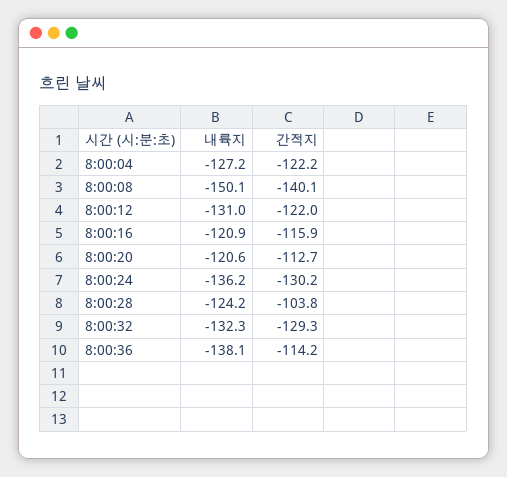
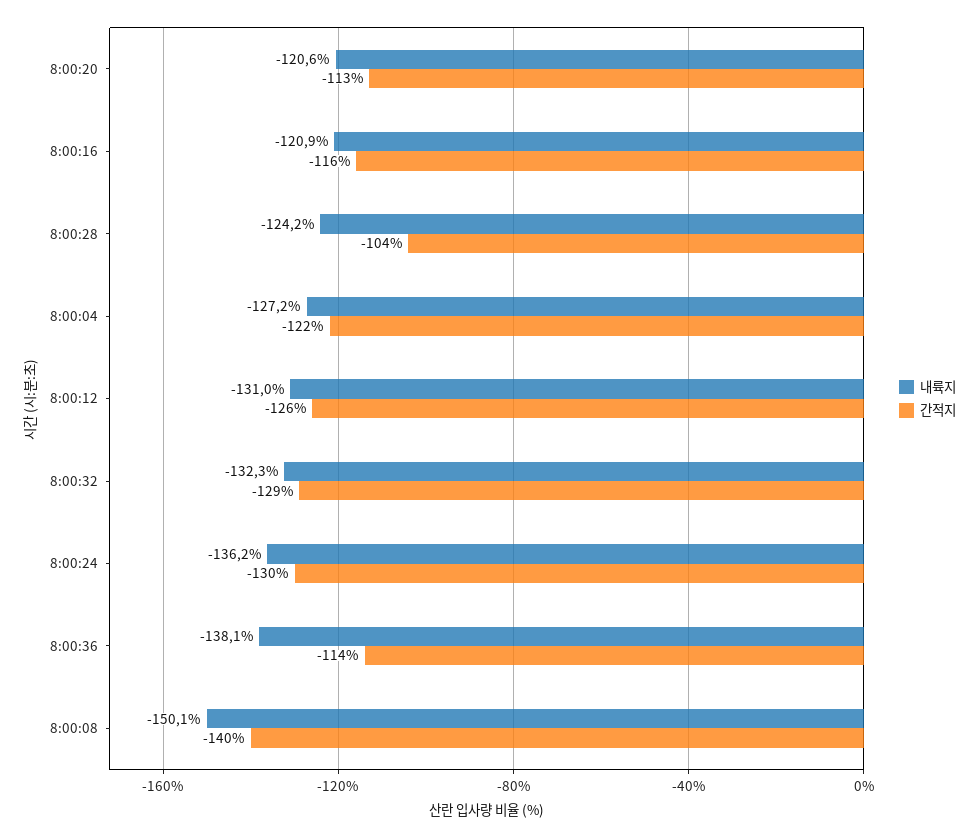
간적지, 8:00:12: -122 -> -126

